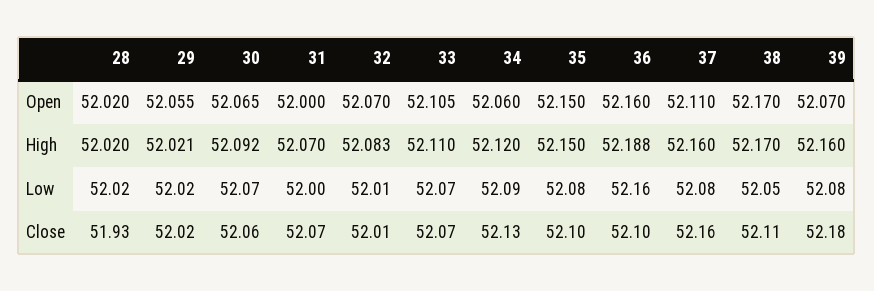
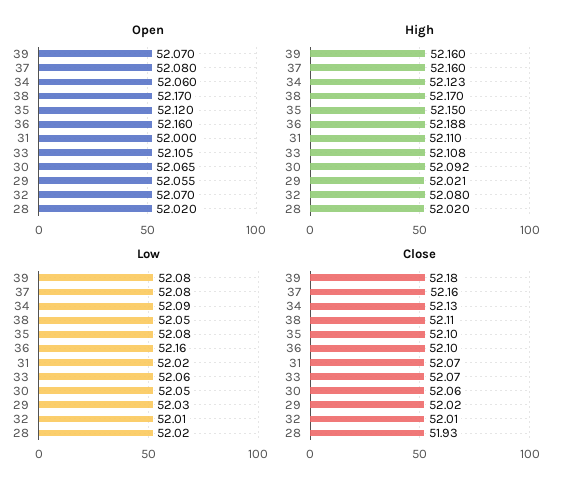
Open, 35: 52.15 -> 52.12
Open, 37: 52.11 -> 52.08
High, 31: 52.07 -> 52.11
High, 32: 52.083 -> 52.08
High, 33: 52.11 -> 52.108
High, 34: 52.12 -> 52.123
Low, 29: 52.02 -> 52.03
Low, 30: 52.07 -> 52.05
Low, 31: 52 -> 52.02
Low, 33: 52.07 -> 52.06

